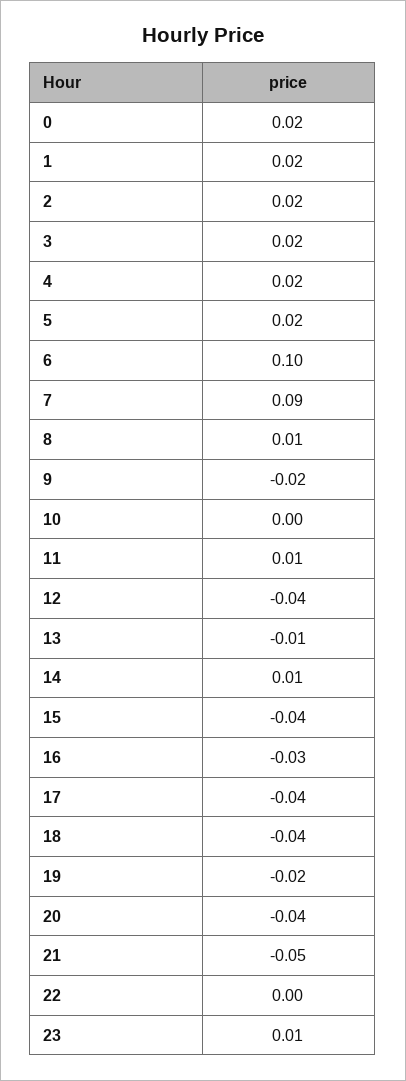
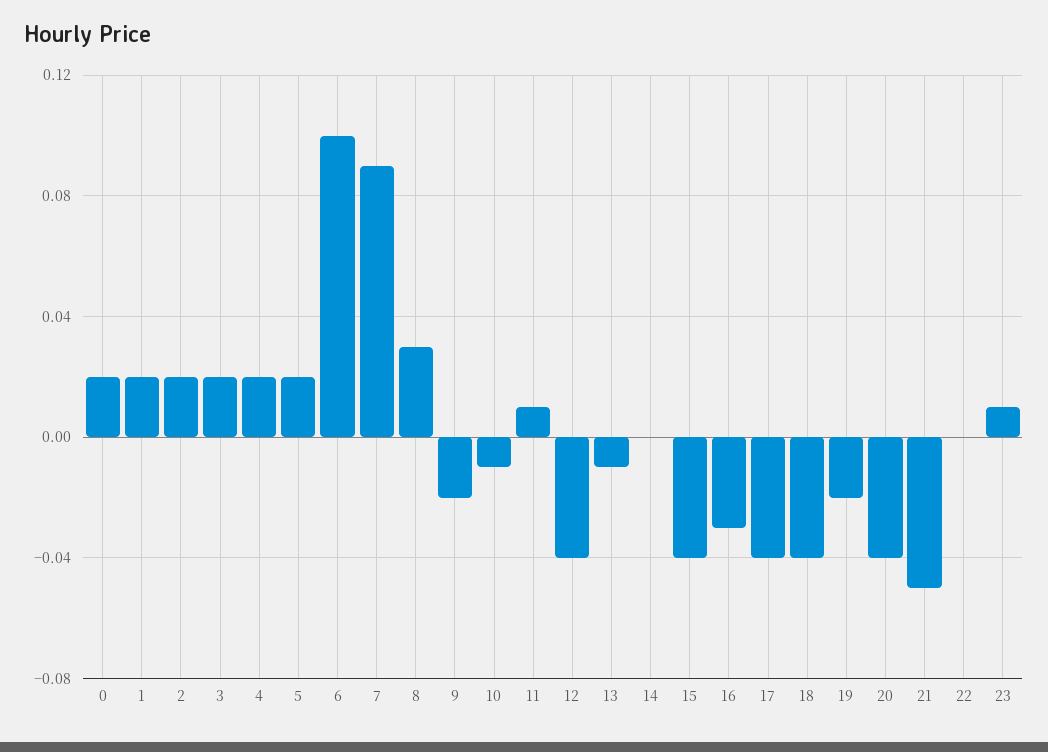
8: 0.01 -> 0.03
10: 0 -> -0.01
14: 0.01 -> 0

